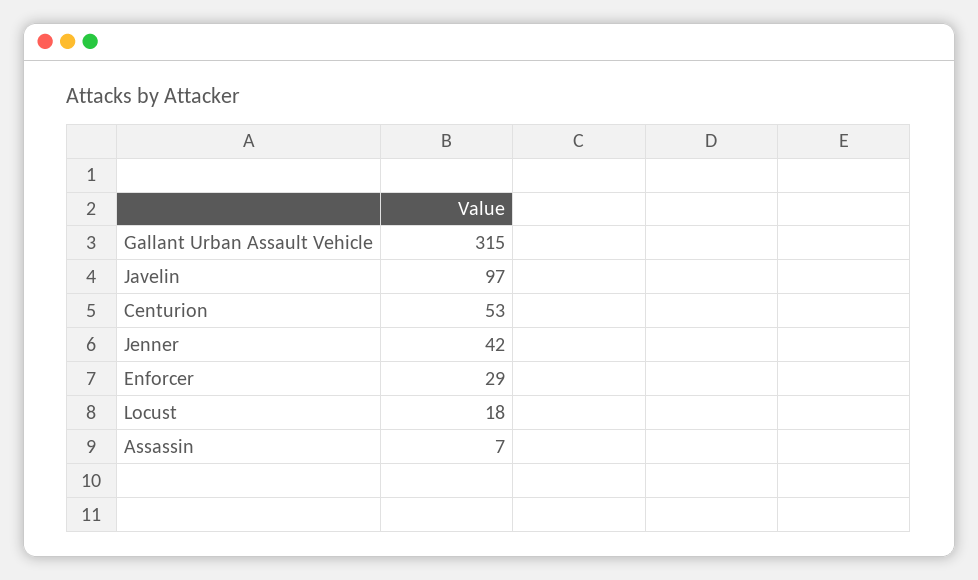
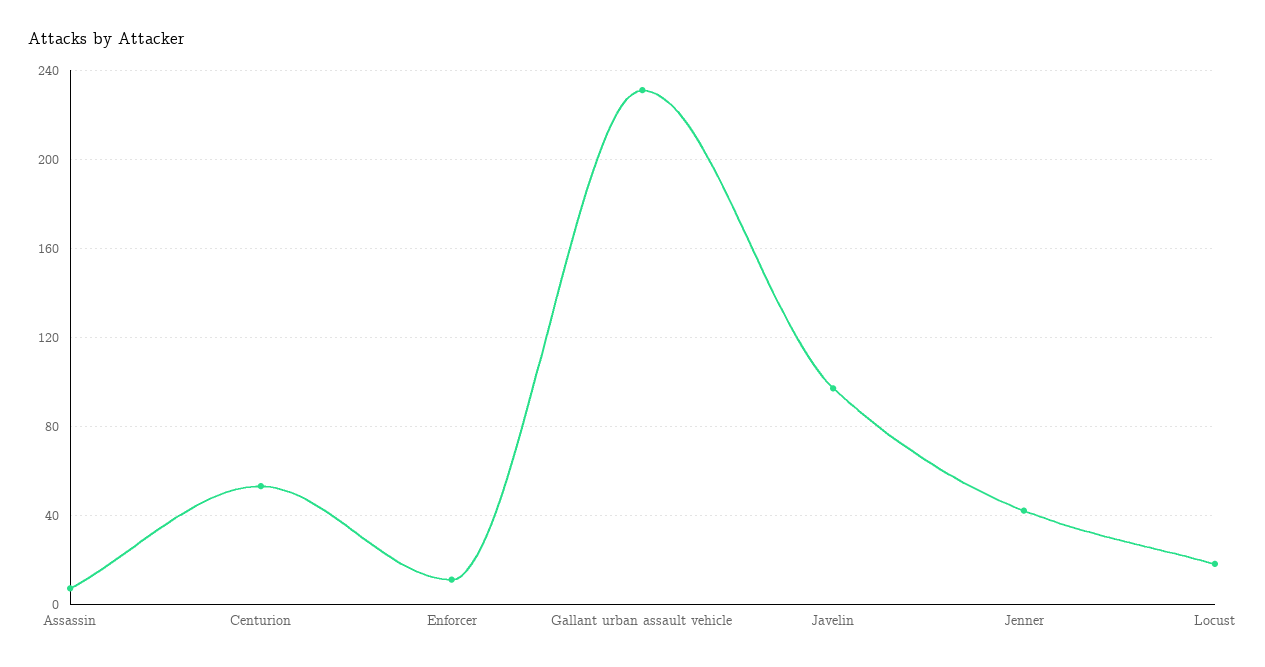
Gallant Urban Assault Vehicle: 315 -> 230
Enforcer: 29 -> 10

